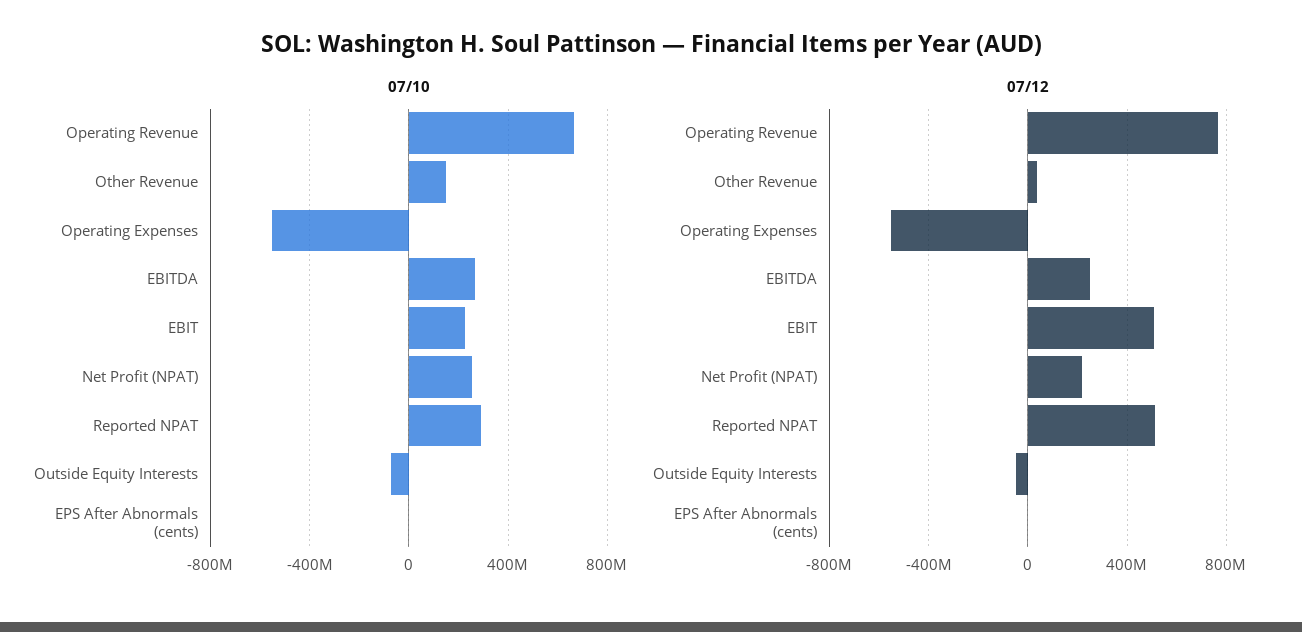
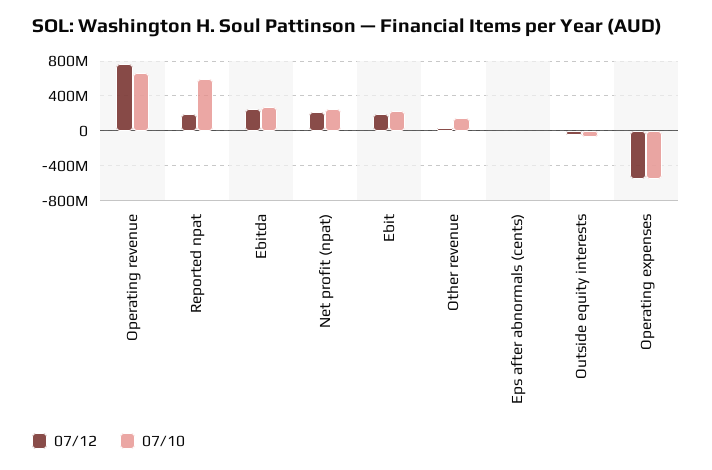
07/10, Reported NPAT: 300000000 -> 600000000
07/12, EBIT: 500000000 -> 200000000
07/12, Reported NPAT: 500000000 -> 200000000

